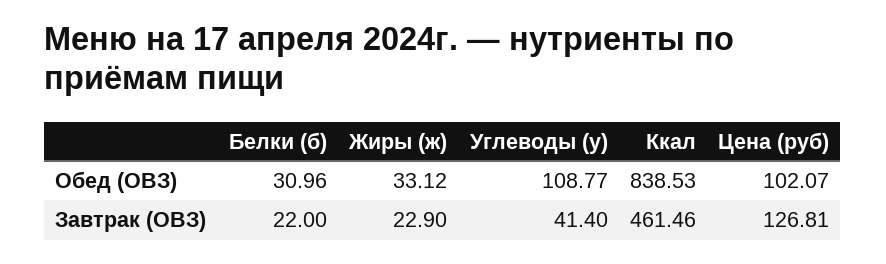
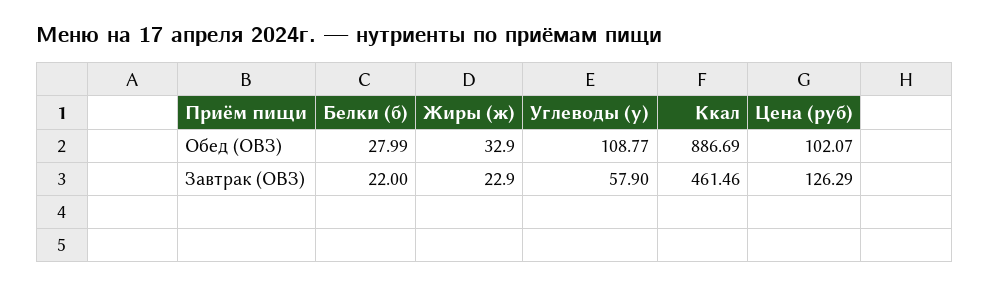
Белки (б), Обед (ОВЗ): 30.96 -> 27.99
Жиры (ж), Обед (ОВЗ): 33.12 -> 32.9
Ккал, Обед (ОВЗ): 838.53 -> 886.69
Углеводы (у), Завтрак (ОВЗ): 41.4 -> 57.9
Цена (руб), Завтрак (ОВЗ): 126.81 -> 126.29

